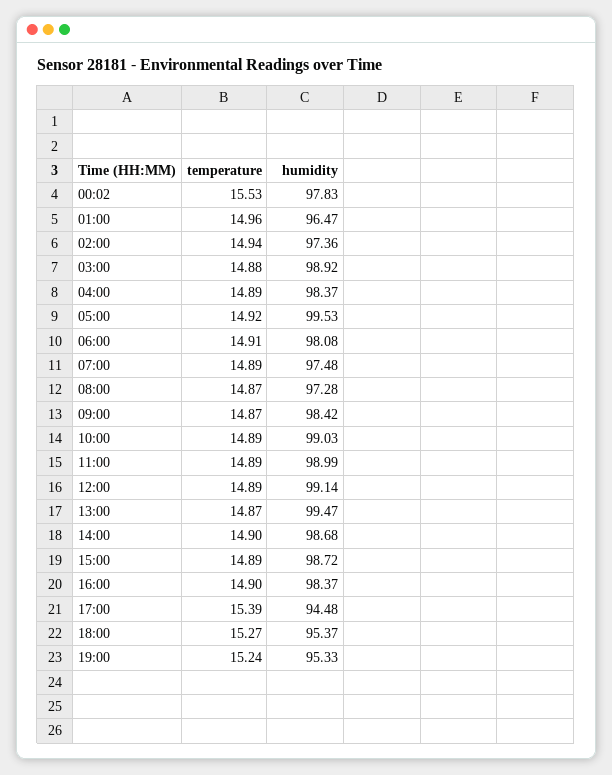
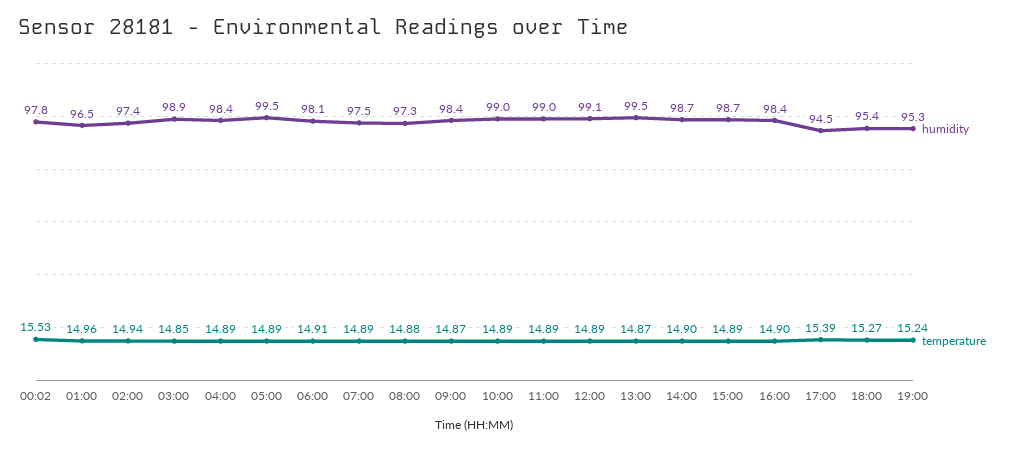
temperature, 03:00: 14.88 -> 14.85
temperature, 05:00: 14.92 -> 14.89
temperature, 08:00: 14.87 -> 14.88

